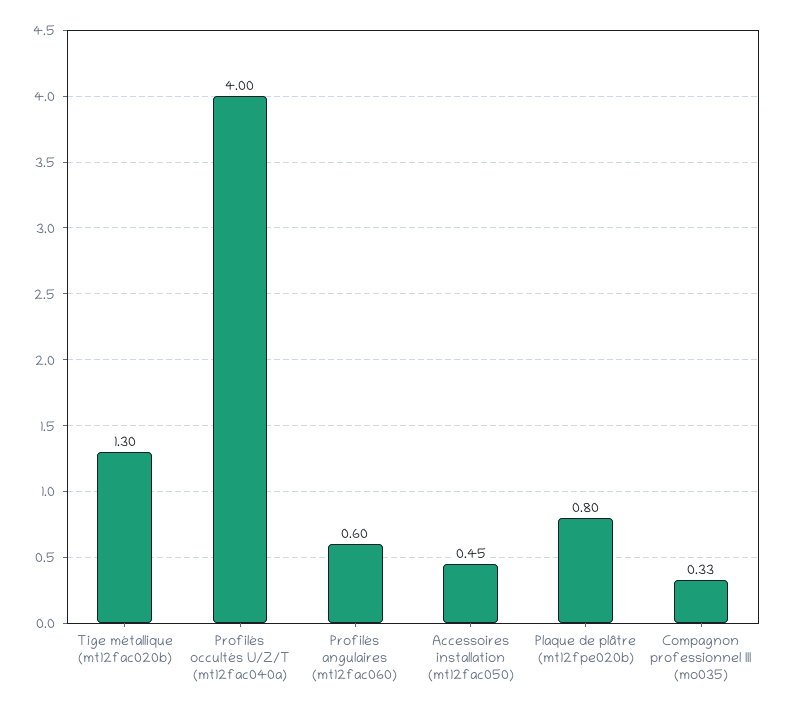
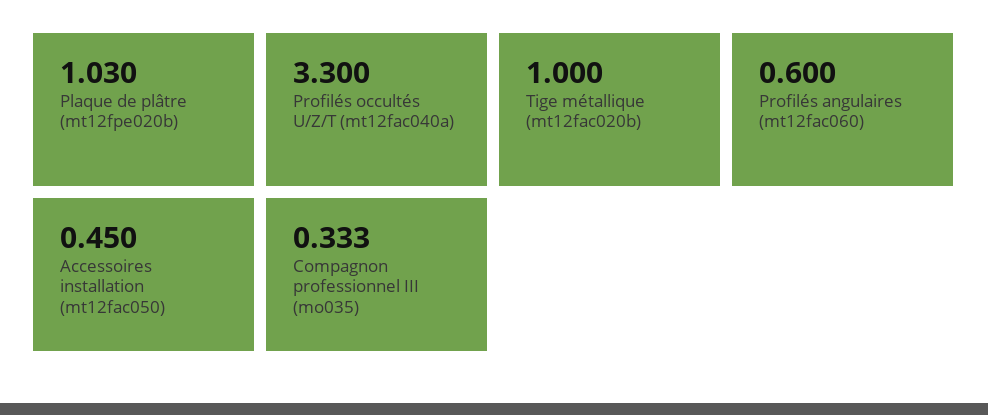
Tige métallique (mt12fac020b): 1.3 -> 1
Profilés occultés U/Z/T (mt12fac040a): 4 -> 3.3
Plaque de plâtre (mt12fpe020b): 0.8 -> 1.03

